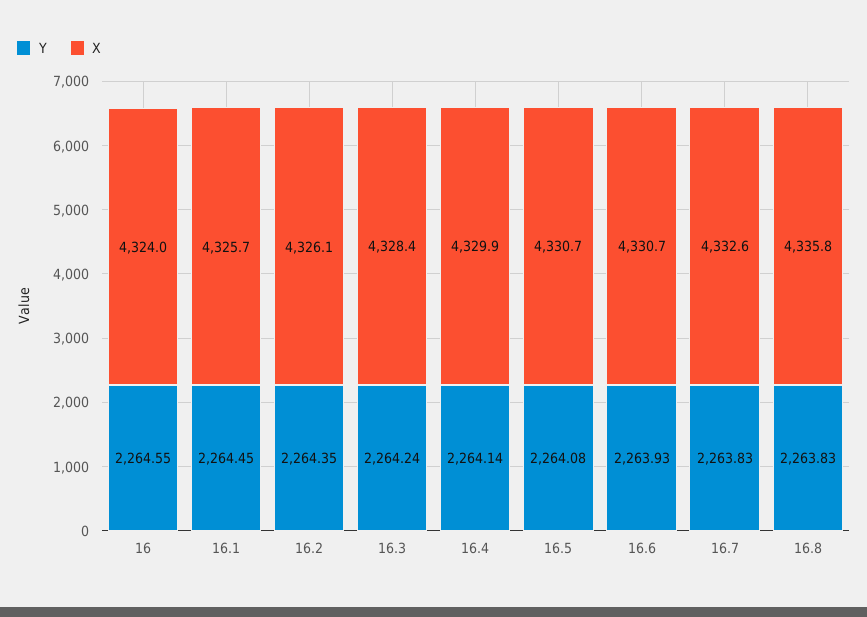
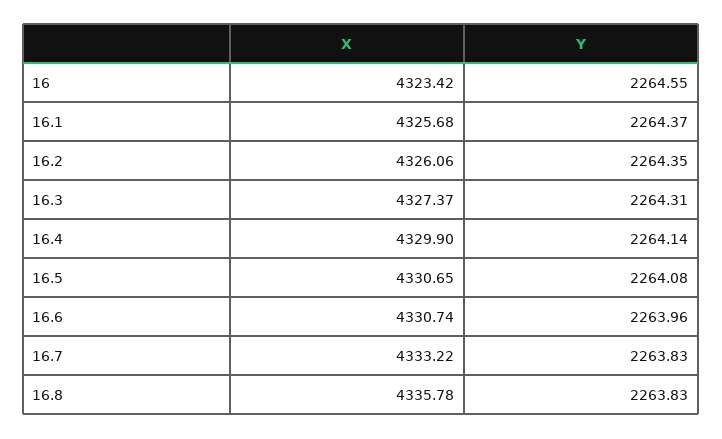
X, 16: 4324 -> 4323.42
Y, 16.1: 2264.45 -> 2264.37
Y, 16.3: 2264.24 -> 2264.31
X, 16.3: 4328.4 -> 4327.37
Y, 16.6: 2263.93 -> 2263.96
X, 16.7: 4332.6 -> 4333.22

